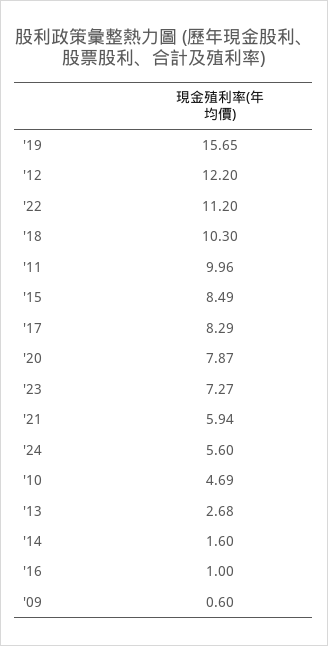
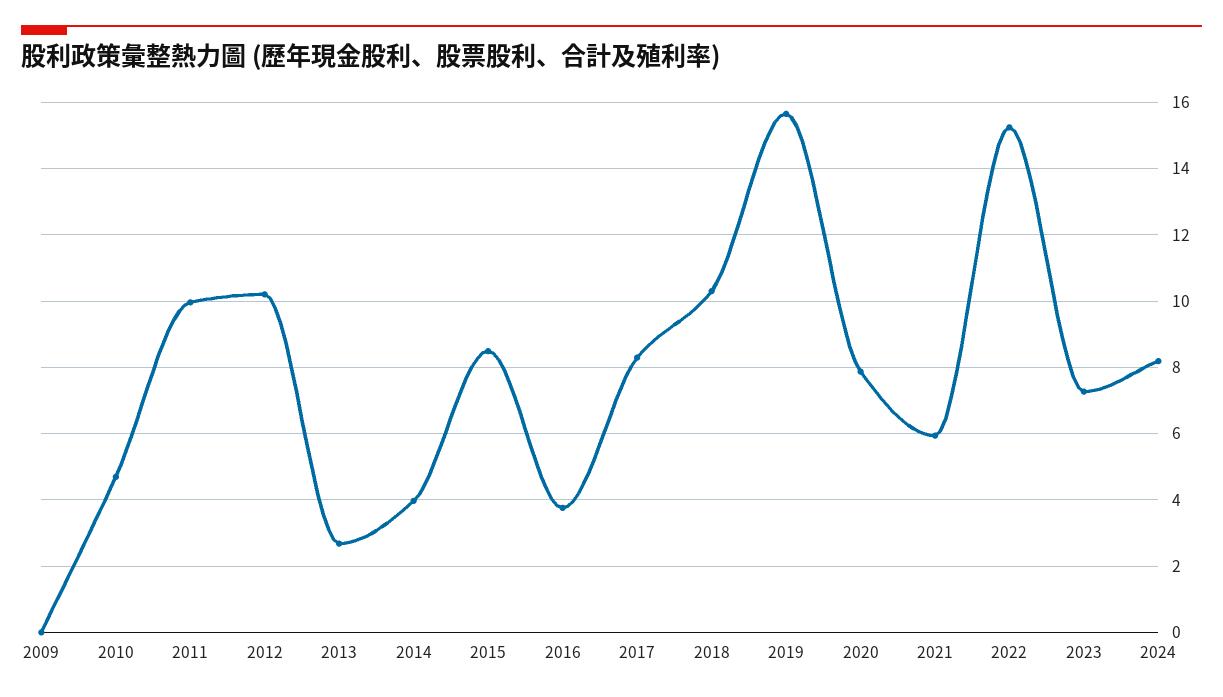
'12: 12.2 -> 10.2
'22: 11.2 -> 15.2
'24: 5.6 -> 8.2
'14: 1.6 -> 4
'16: 1 -> 3.8
'09: 0.6 -> 0

